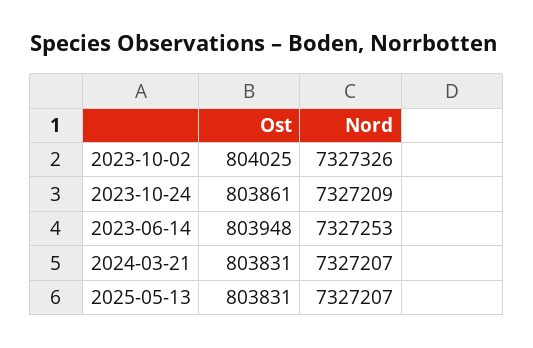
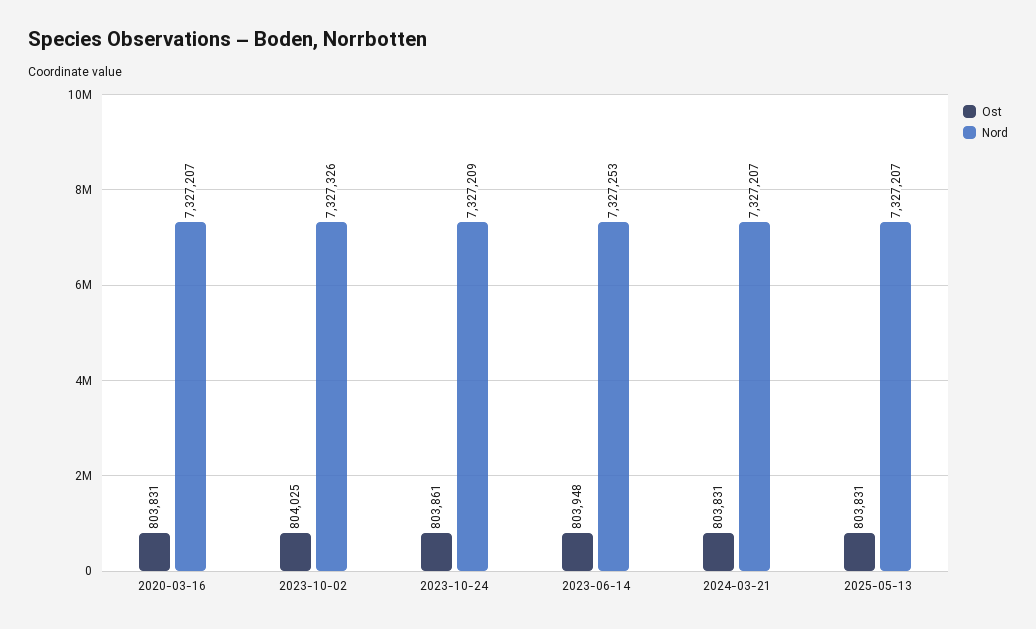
Ost, 2020-03-16: none -> 803831
Nord, 2020-03-16: none -> 7327207

